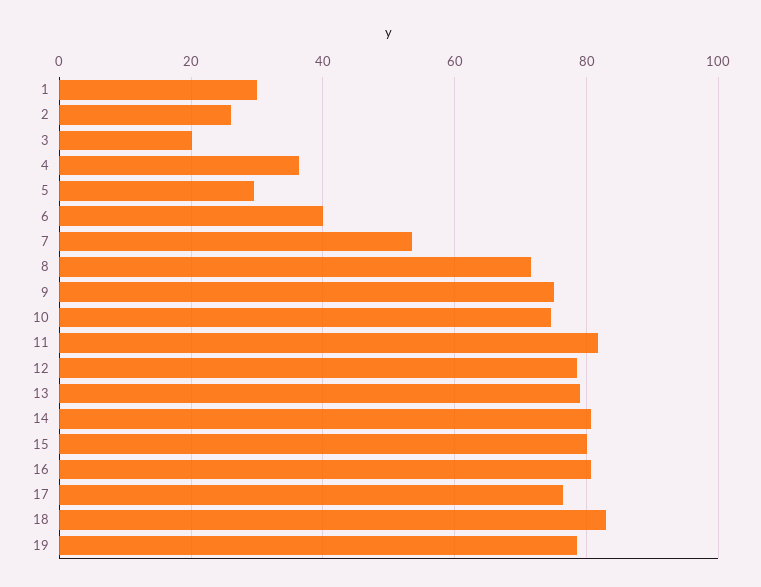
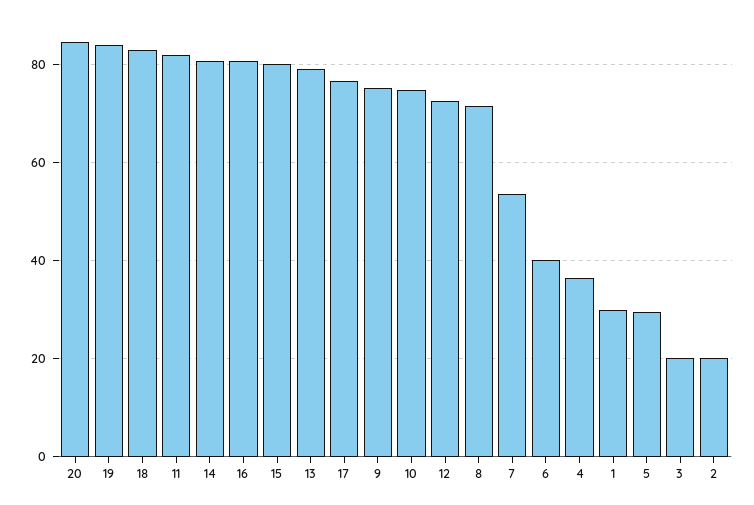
2: 26 -> 20
12: 78 -> 72
19: 78 -> 84
20: none -> 84

